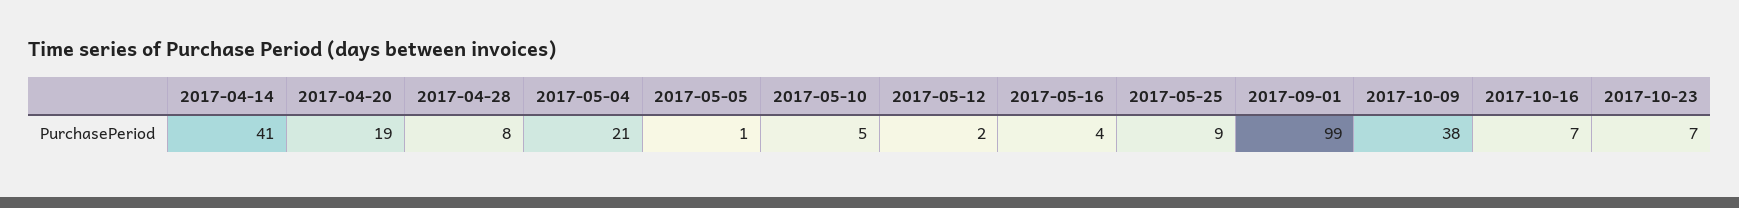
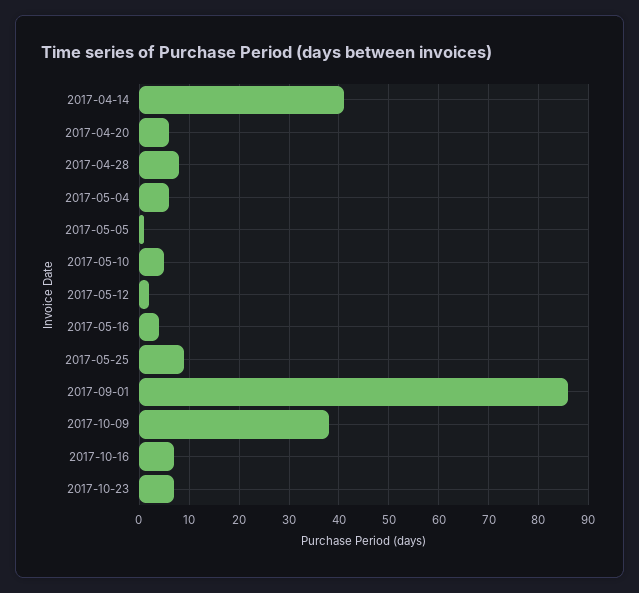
2017-04-20: 19 -> 5
2017-05-04: 21 -> 5
2017-09-01: 99 -> 85

